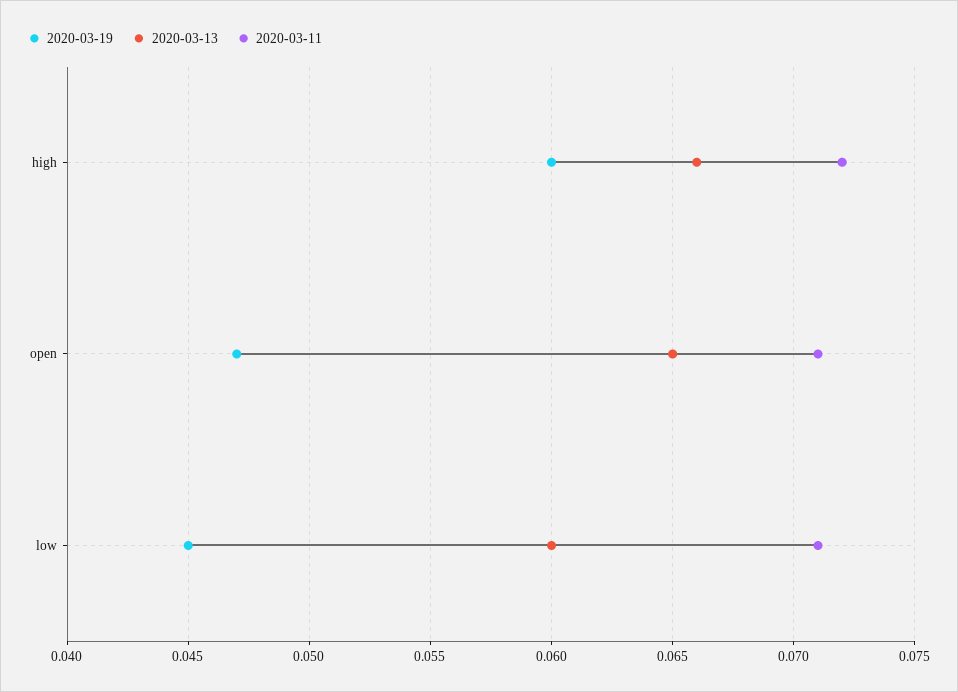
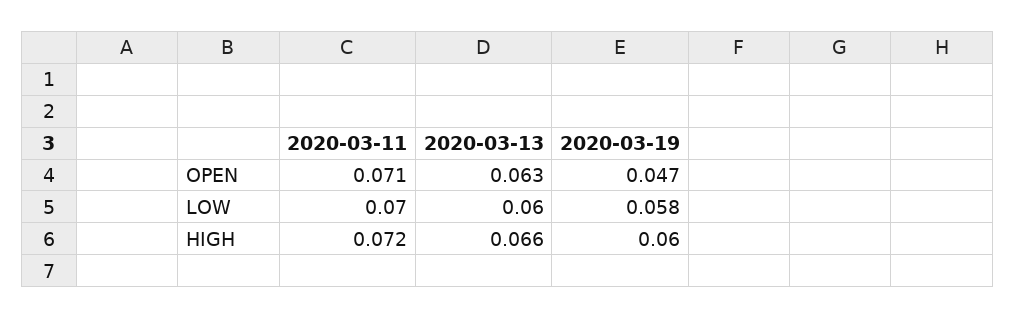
2020-03-13, open: 0.065 -> 0.063
2020-03-19, low: 0.045 -> 0.058
2020-03-11, low: 0.071 -> 0.07

